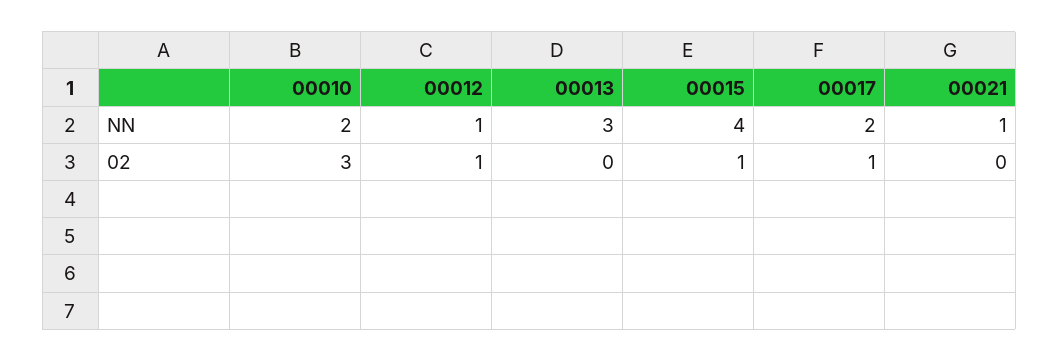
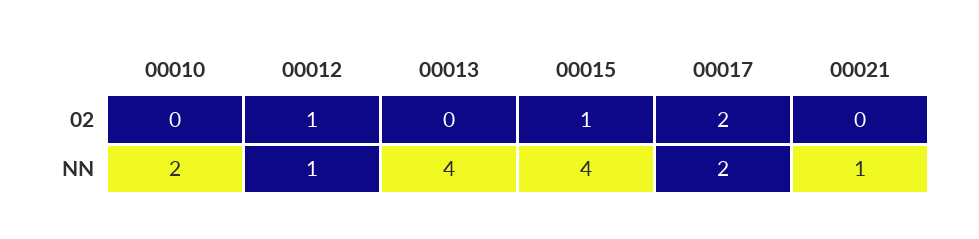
00013, NN: 3 -> 4
00010, 02: 3 -> 0
00017, 02: 1 -> 2

